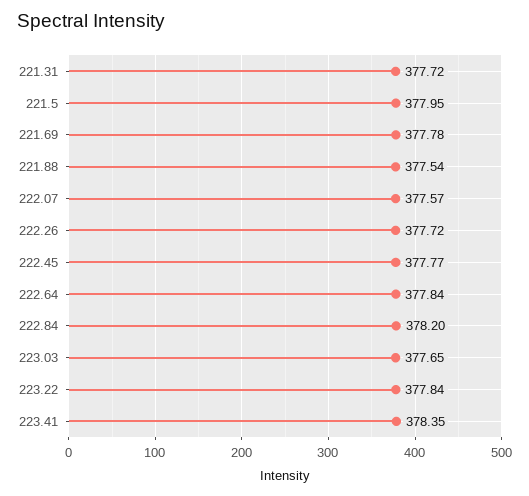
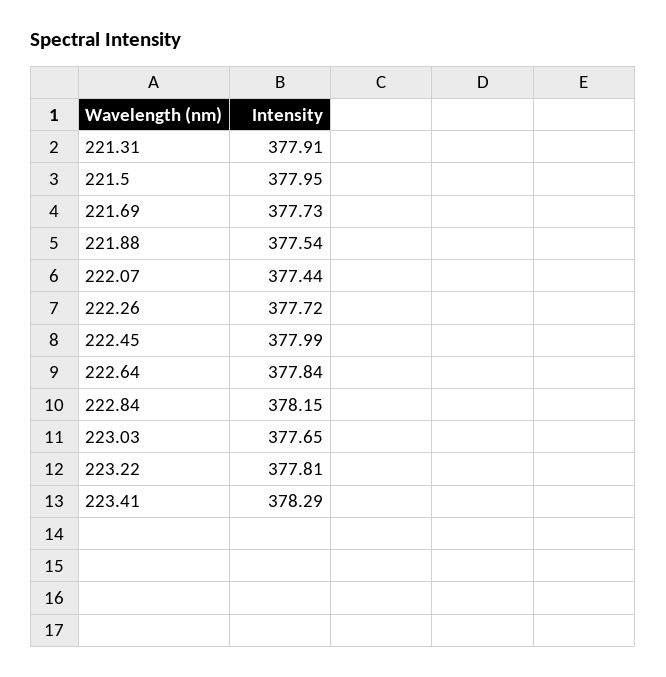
221.31: 377.72 -> 377.91
221.69: 377.78 -> 377.73
222.07: 377.57 -> 377.44
222.45: 377.77 -> 377.99
222.84: 378.2 -> 378.15
223.22: 377.84 -> 377.81
223.41: 378.35 -> 378.29

